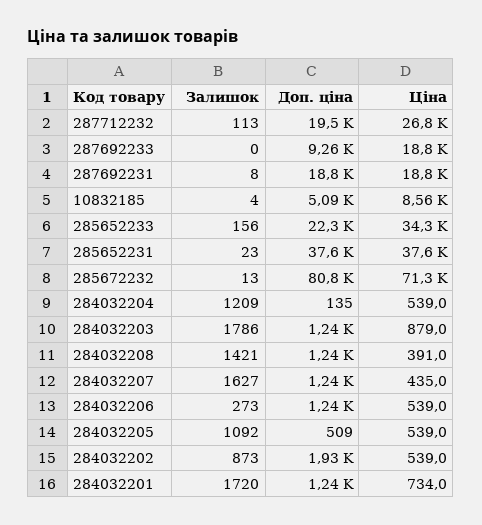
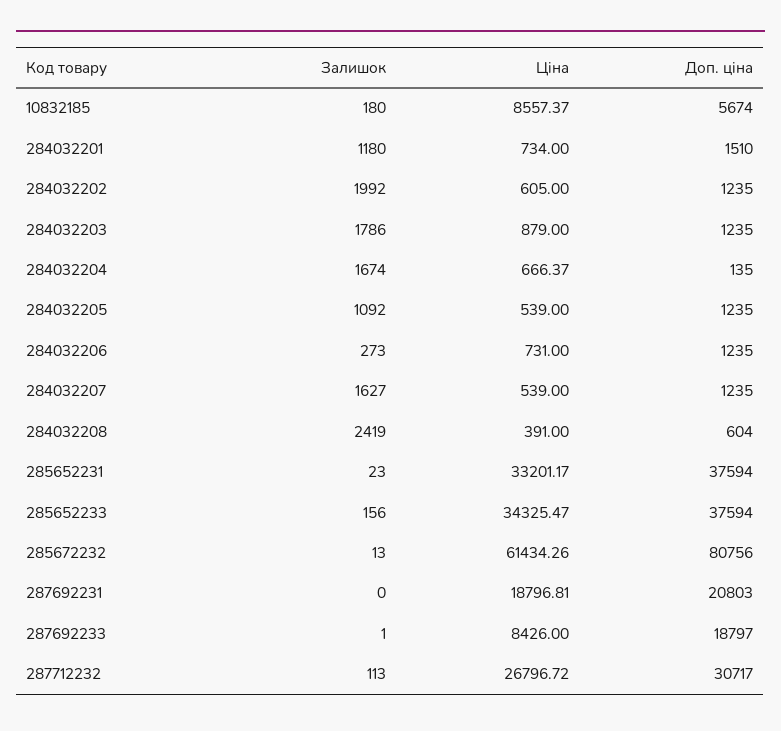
Доп. ціна, 287712232: 19500 -> 30717
Залишок, 287692233: 0 -> 1
Доп. ціна, 287692233: 9260 -> 18797
Ціна, 287692233: 18800 -> 8426
Залишок, 287692231: 8 -> 0
Доп. ціна, 287692231: 18800 -> 20803
Залишок, 10832185: 4 -> 180
Доп. ціна, 10832185: 5090 -> 5674
Доп. ціна, 285652233: 22300 -> 37594
Ціна, 285652231: 37600 -> 33201.17
Ціна, 285672232: 71300 -> 61434.26
Залишок, 284032204: 1209 -> 1674
Ціна, 284032204: 539 -> 666.37
Залишок, 284032208: 1421 -> 2419
Доп. ціна, 284032208: 1240 -> 604
Ціна, 284032207: 435 -> 539
Ціна, 284032206: 539 -> 731
Доп. ціна, 284032205: 509 -> 1235
Залишок, 284032202: 873 -> 1992
Доп. ціна, 284032202: 1930 -> 1235
Ціна, 284032202: 539 -> 605
Залишок, 284032201: 1720 -> 1180
Доп. ціна, 284032201: 1240 -> 1510

